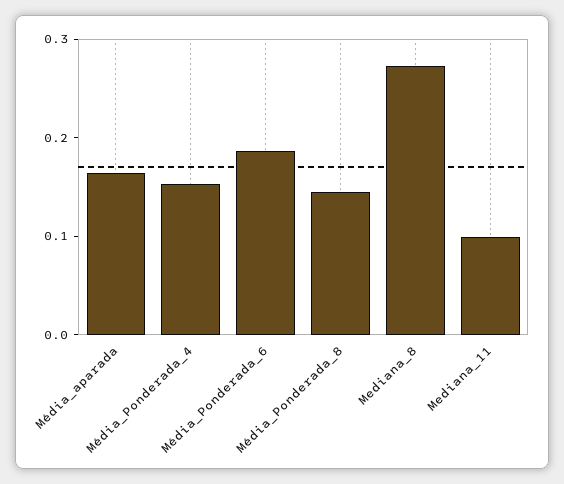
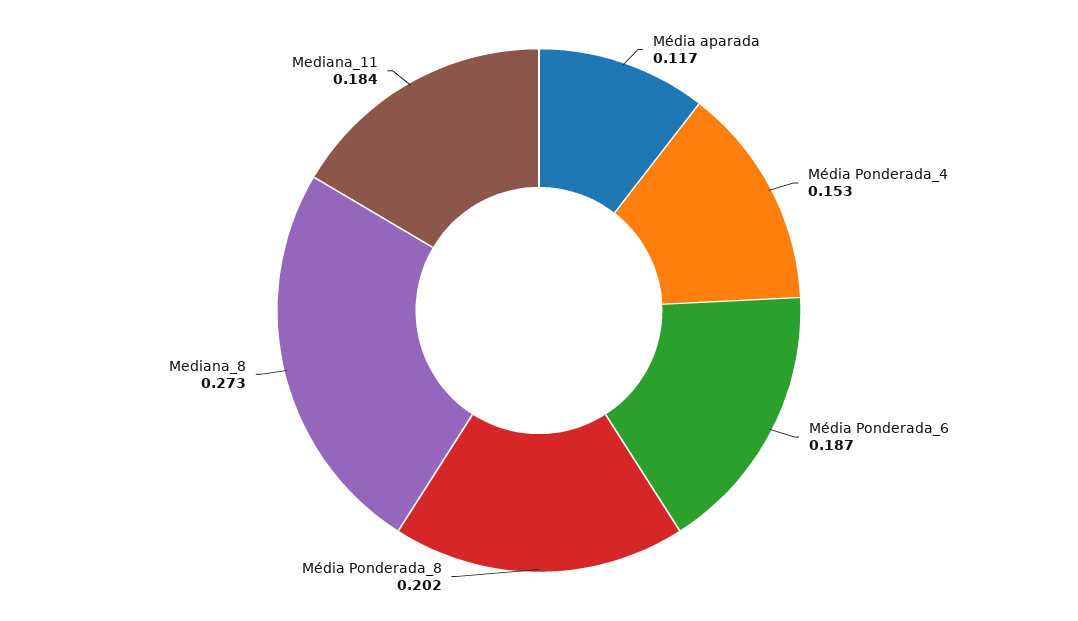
Média_aparada: 0.16 -> 0.117
Média_Ponderada_8: 0.14 -> 0.202
Mediana_11: 0.1 -> 0.184

